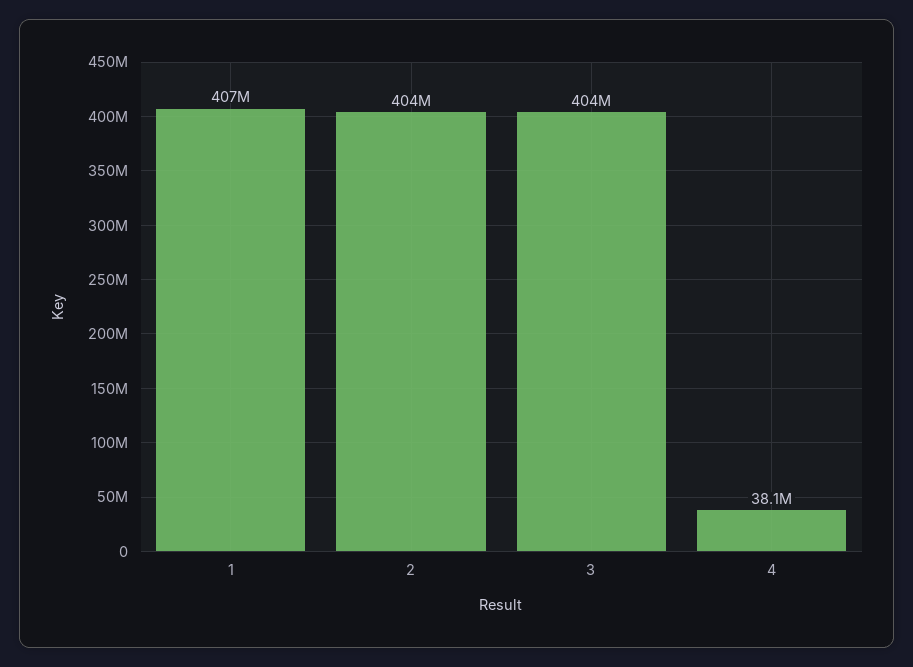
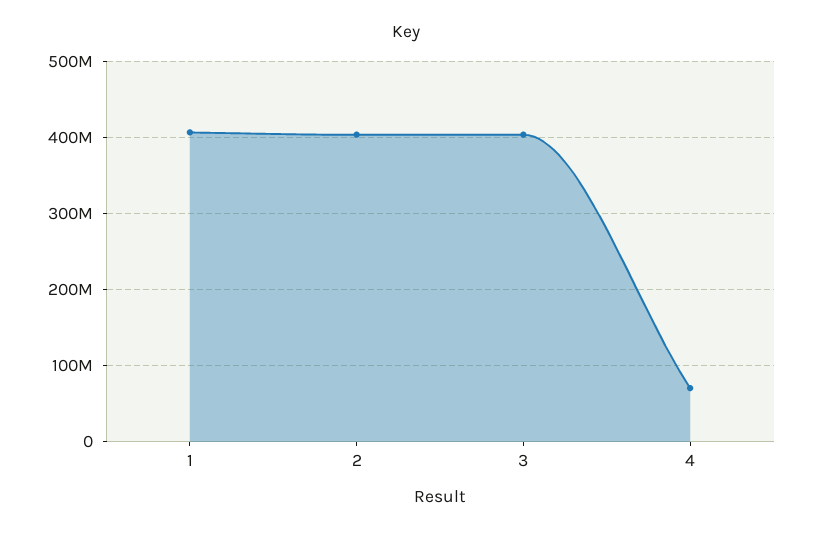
4: 38100000 -> 70000000

